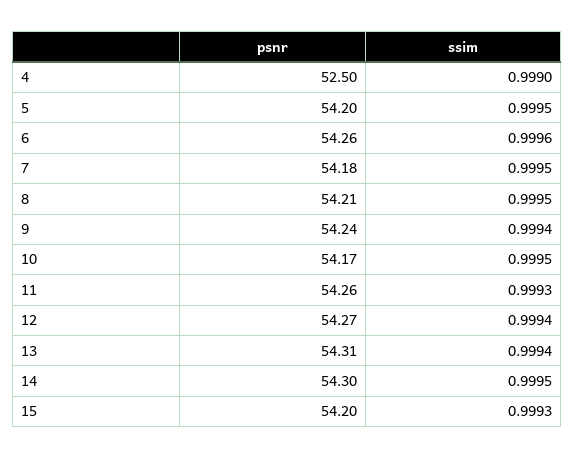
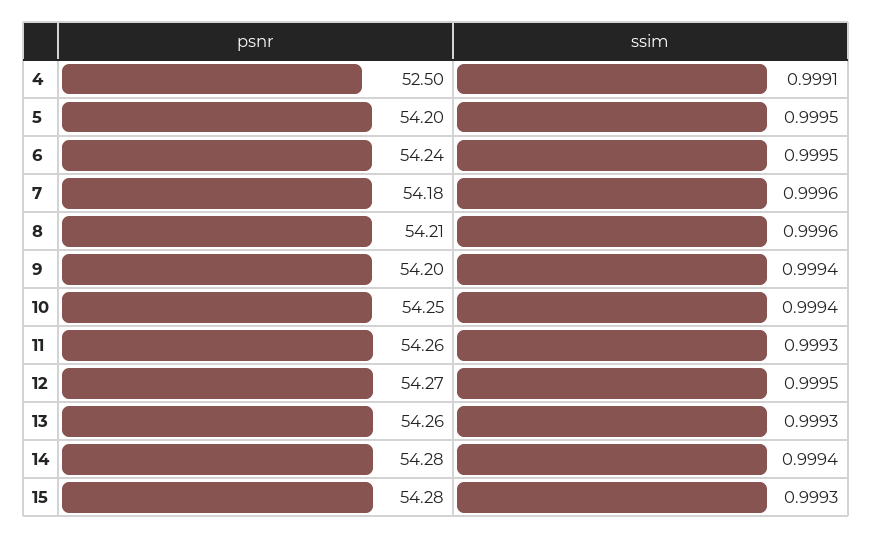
ssim, 4: 0.999 -> 0.9991
psnr, 6: 54.26 -> 54.24
ssim, 6: 0.9996 -> 0.9995
ssim, 7: 0.9995 -> 0.9996
ssim, 8: 0.9995 -> 0.9996
psnr, 9: 54.24 -> 54.2
psnr, 10: 54.17 -> 54.25
ssim, 10: 0.9995 -> 0.9994
ssim, 12: 0.9994 -> 0.9995
psnr, 13: 54.31 -> 54.26
ssim, 13: 0.9994 -> 0.9993
psnr, 14: 54.3 -> 54.28
ssim, 14: 0.9995 -> 0.9994
psnr, 15: 54.2 -> 54.28

